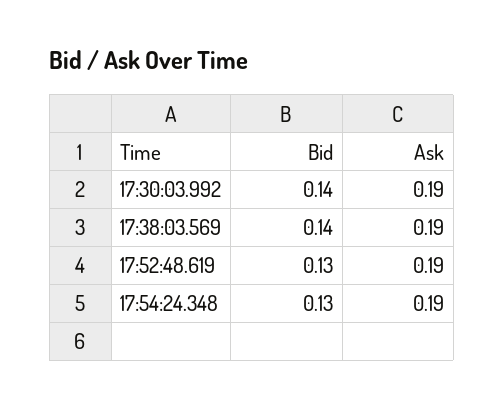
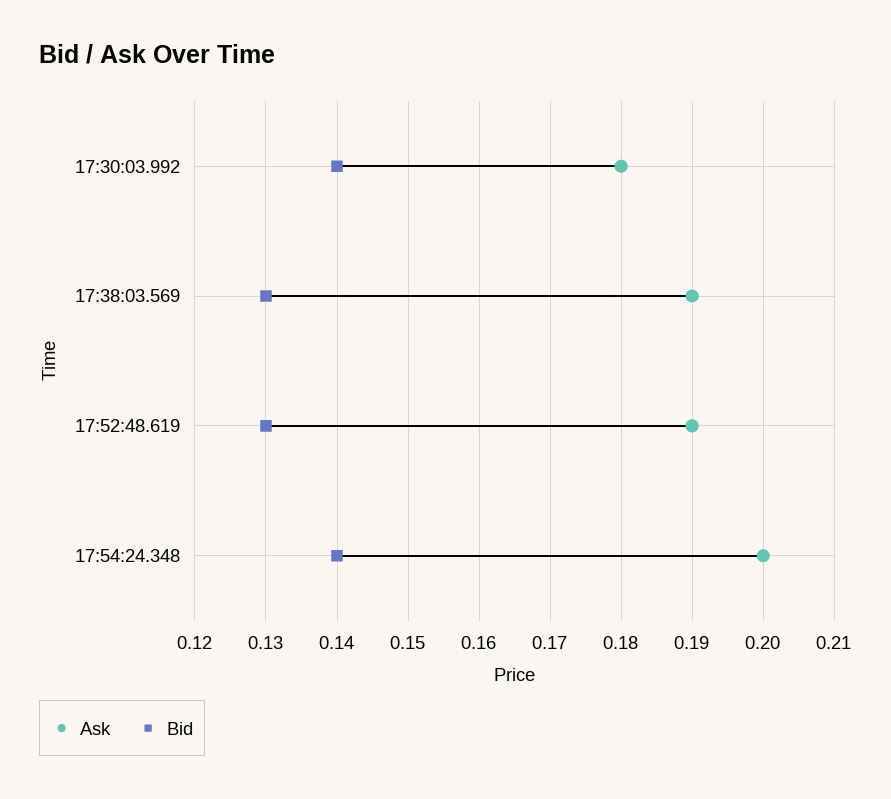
Ask, 17:30:03.992: 0.19 -> 0.18
Bid, 17:38:03.569: 0.14 -> 0.13
Bid, 17:54:24.348: 0.13 -> 0.14
Ask, 17:54:24.348: 0.19 -> 0.2

